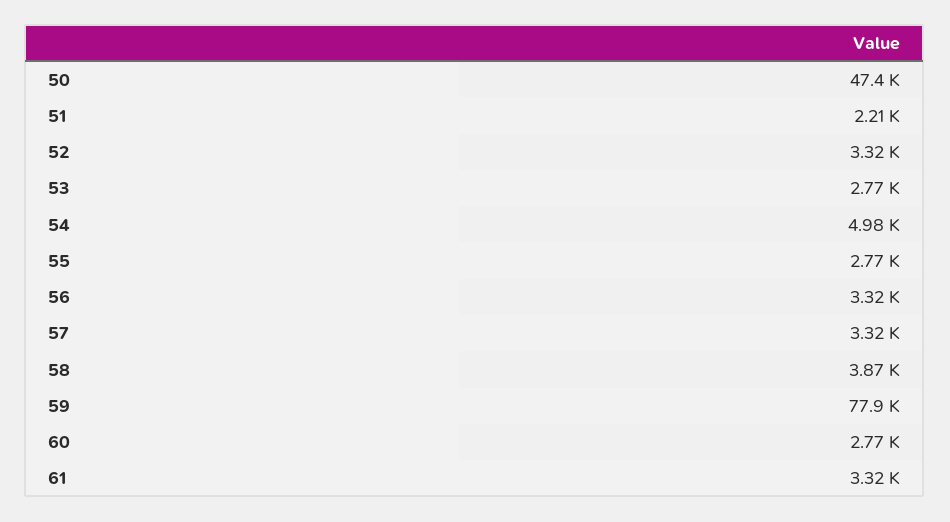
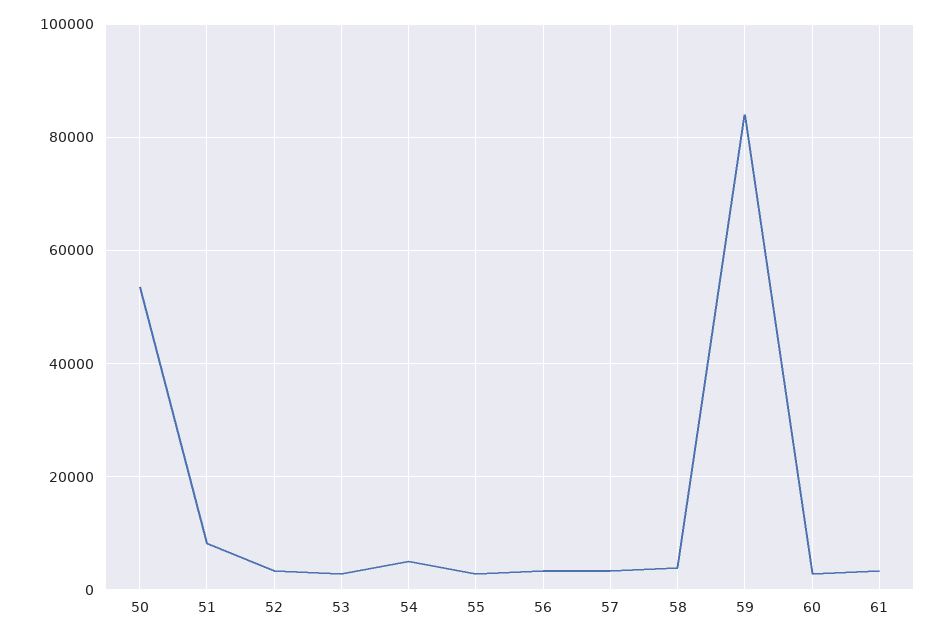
50: 47400 -> 54000
51: 2210 -> 8000
59: 77900 -> 84000

